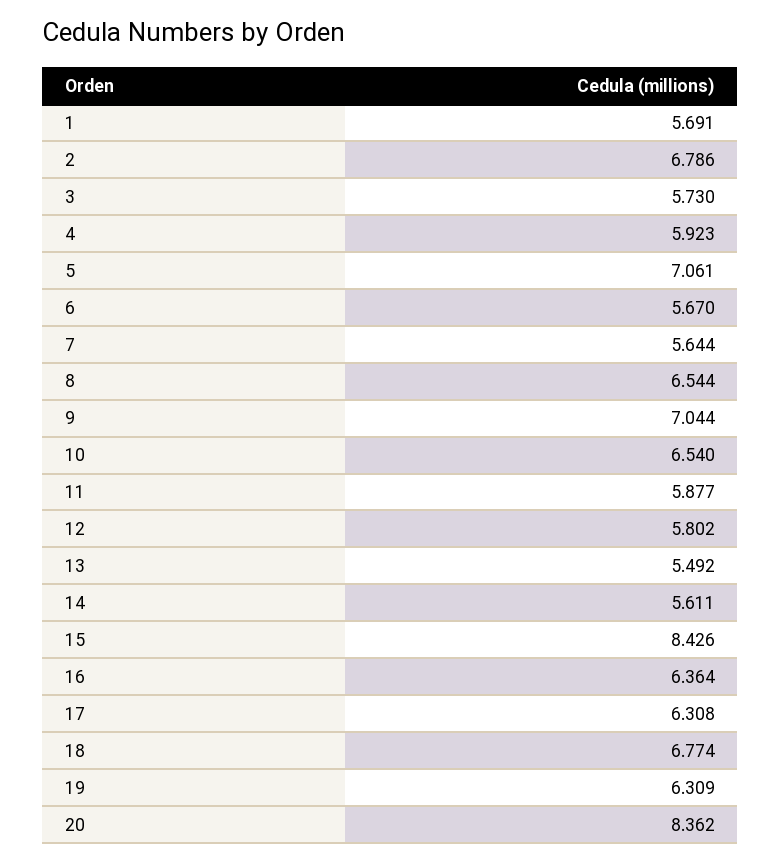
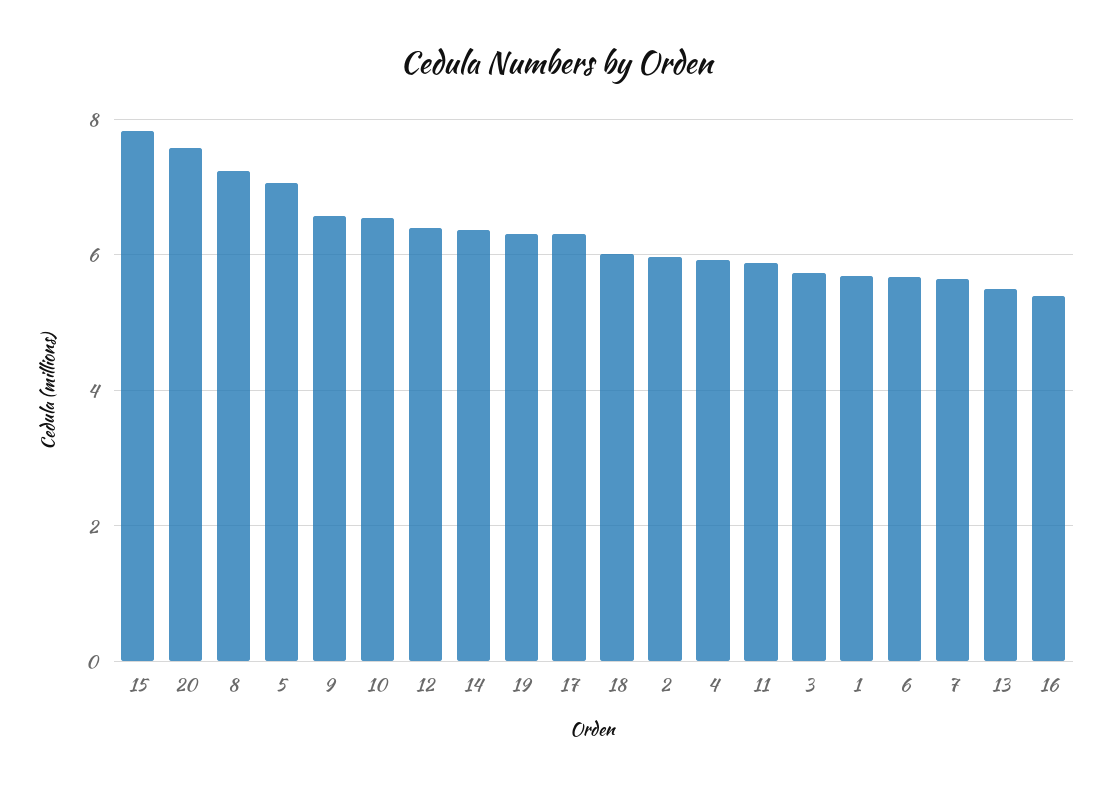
2: 6.786 -> 6
8: 6.544 -> 7.2
9: 7.044 -> 6.6
12: 5.802 -> 6.4
14: 5.611 -> 6.4
15: 8.426 -> 7.8
16: 6.364 -> 5.4
18: 6.774 -> 6
20: 8.362 -> 7.6

